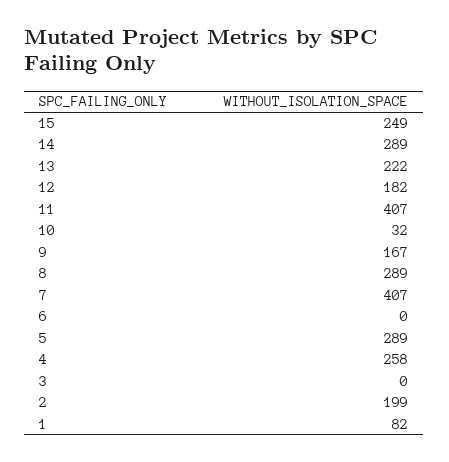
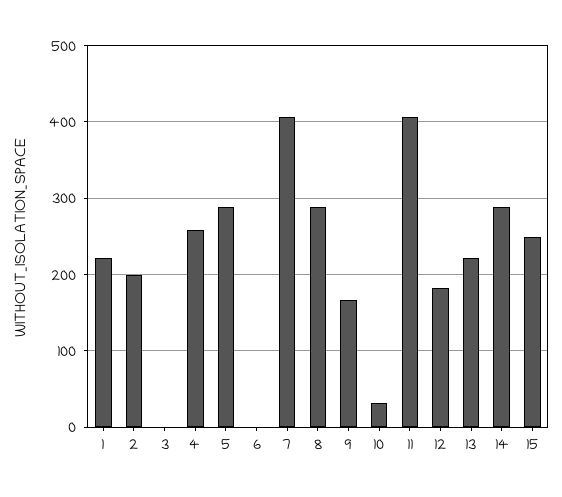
1: 82 -> 220

